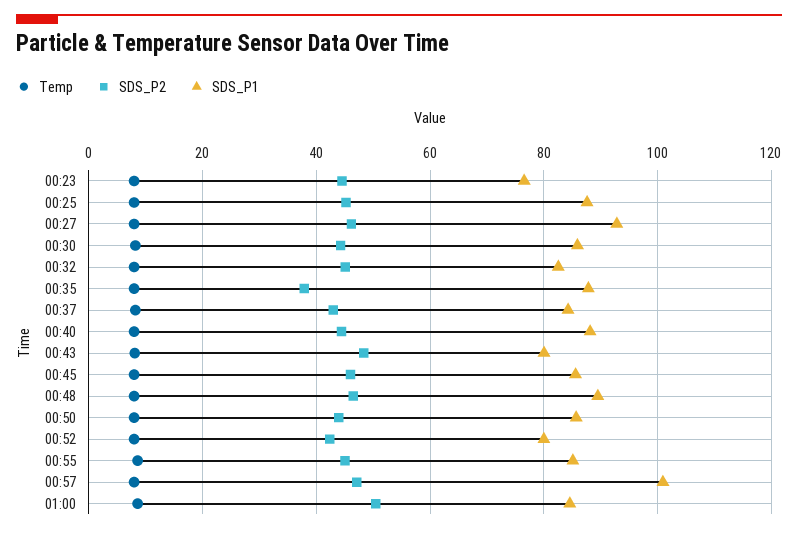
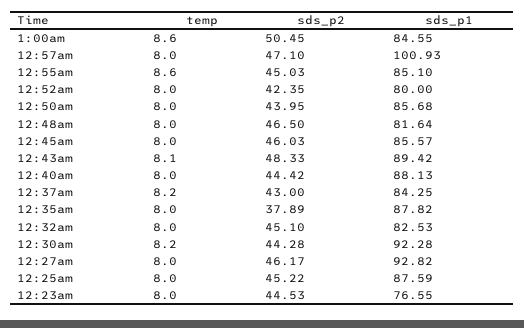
SDS_P1, 00:30: 86 -> 92.28
SDS_P1, 00:43: 80 -> 89.42
SDS_P1, 00:48: 90 -> 81.64

